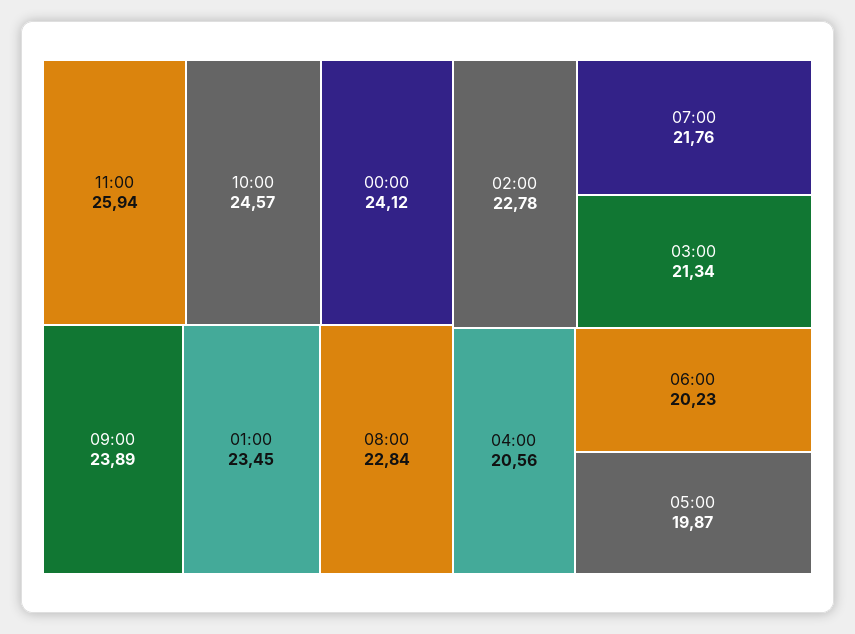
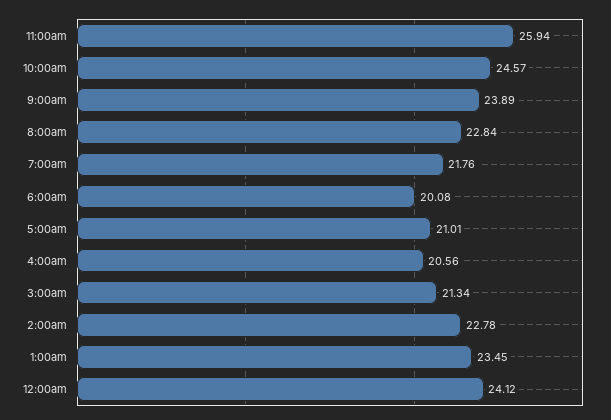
06:00: 20.23 -> 20.08
05:00: 19.87 -> 21.01

